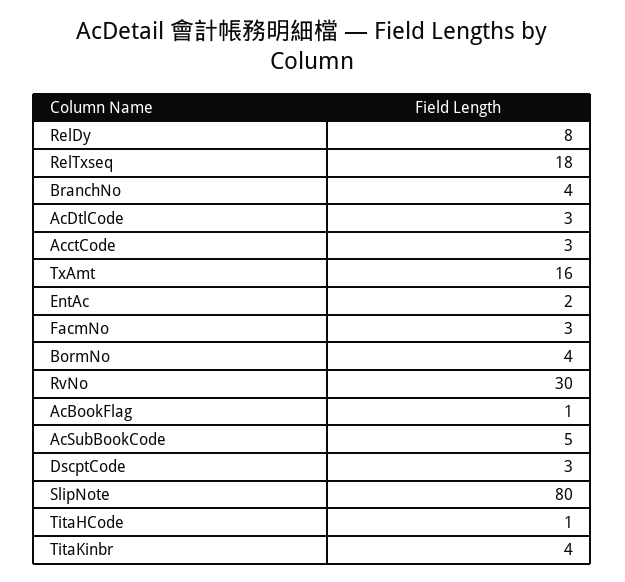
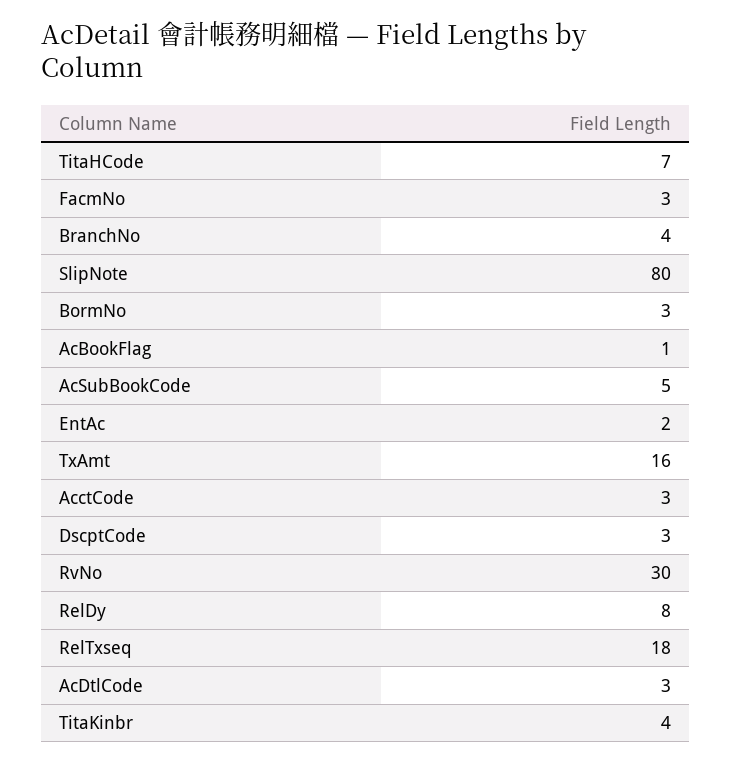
BormNo: 4 -> 3
TitaHCode: 1 -> 7

